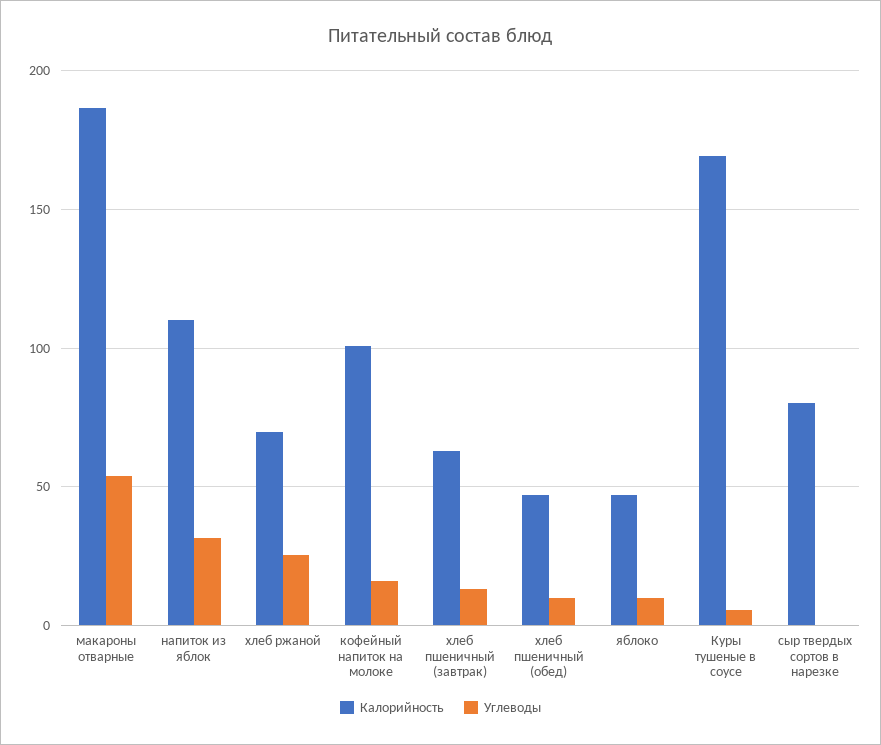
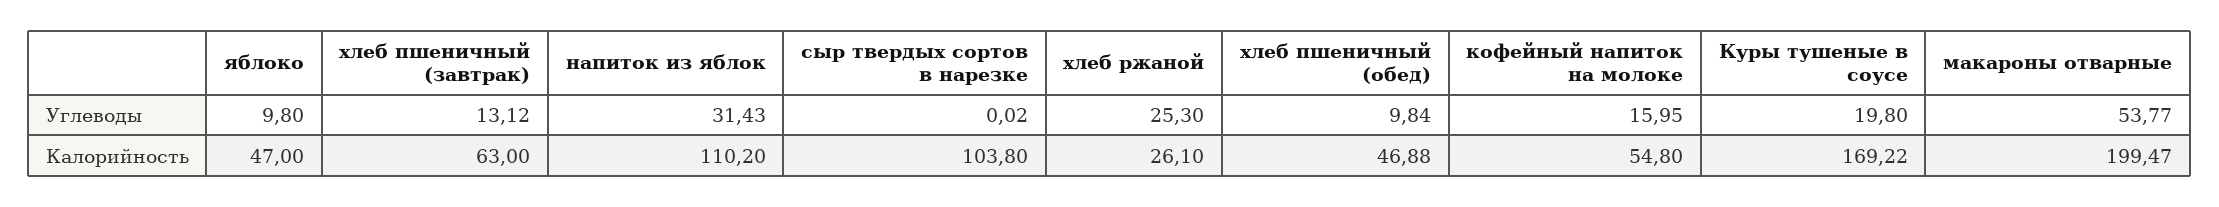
Калорийность, макароны отварные: 185 -> 199.47
Калорийность, хлеб ржаной: 70 -> 26.1
Калорийность, кофейный напиток на молоке: 100 -> 54.8
Углеводы, Куры тушеные в соусе: 5 -> 19.8
Калорийность, сыр твердых сортов в нарезке: 80 -> 103.8

